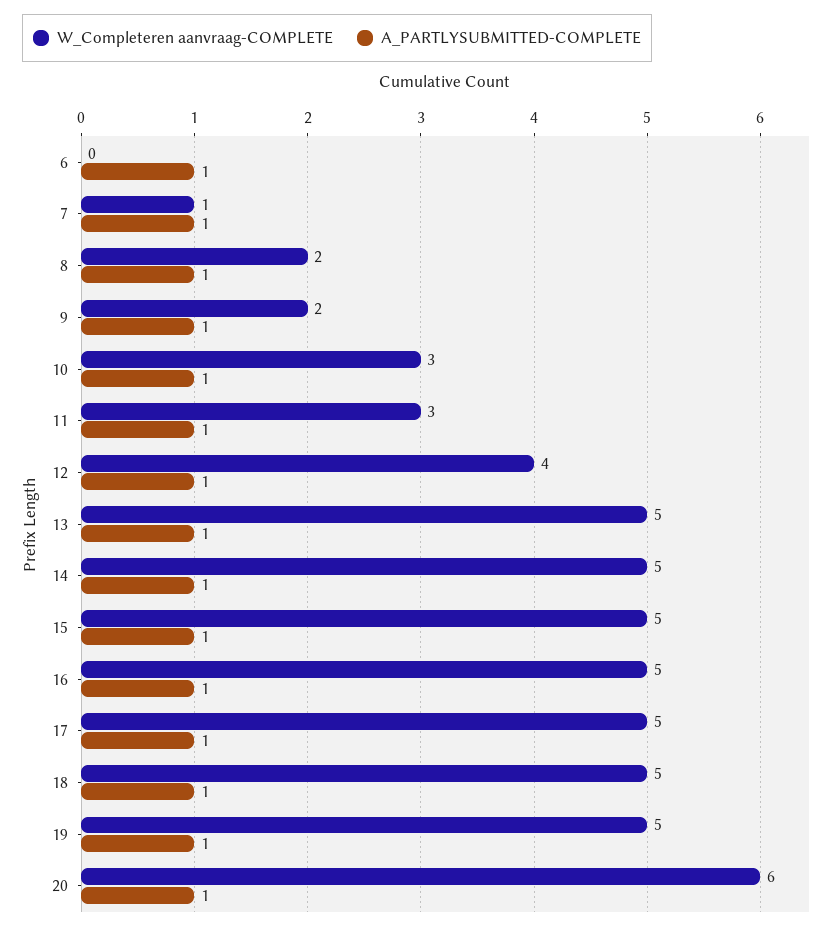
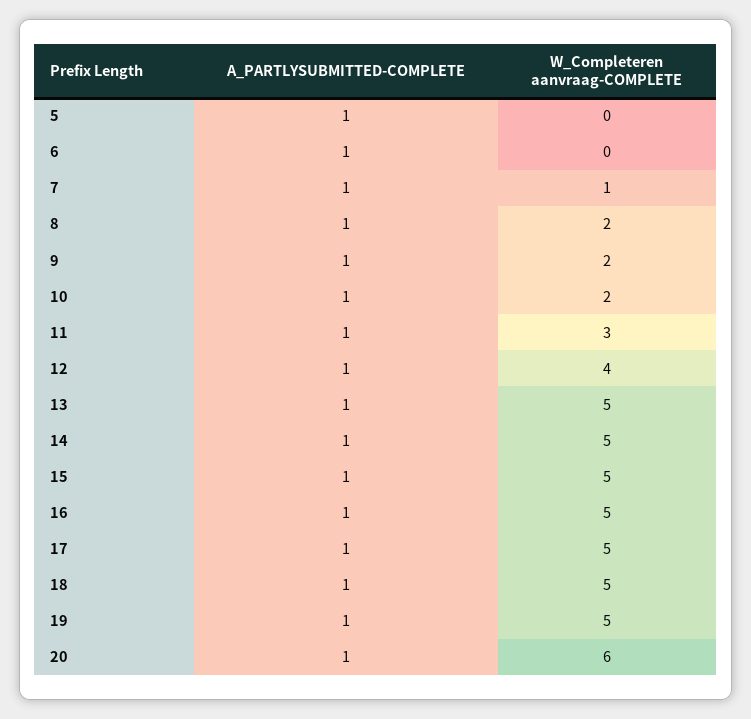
W_Completeren aanvraag-COMPLETE, 10: 3 -> 2
A_PARTLYSUBMITTED-COMPLETE, 5: none -> 1
W_Completeren aanvraag-COMPLETE, 5: none -> 0

